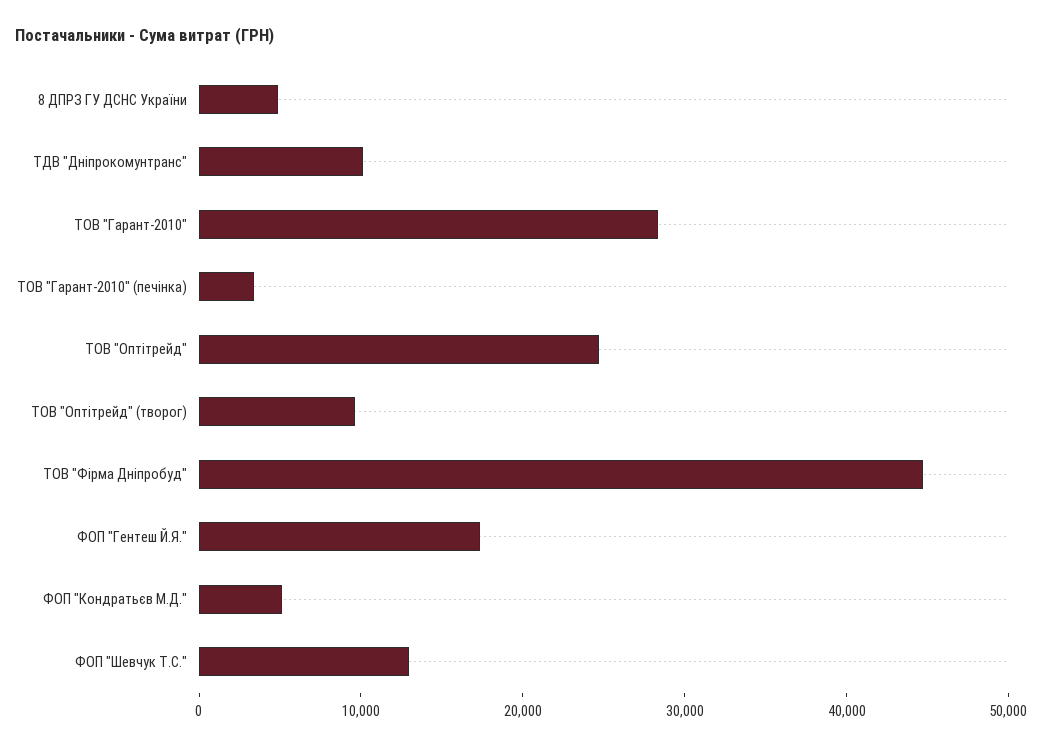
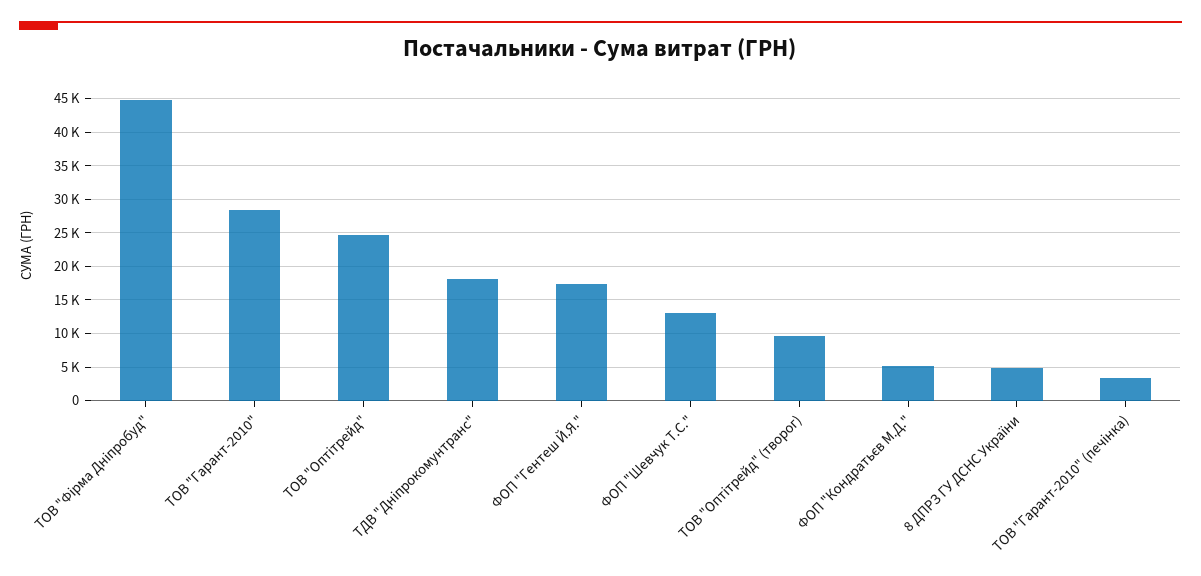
ТДВ "Дніпрокомунтранс": 10000 -> 18000

